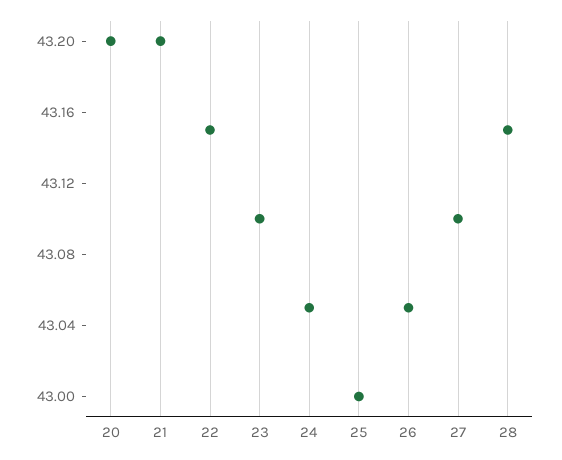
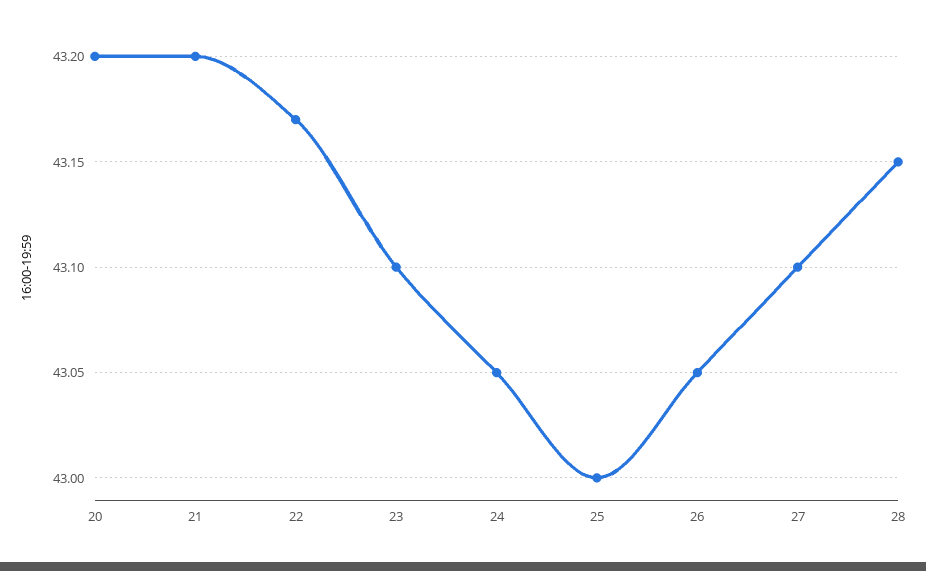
22: 43.15 -> 43.17

